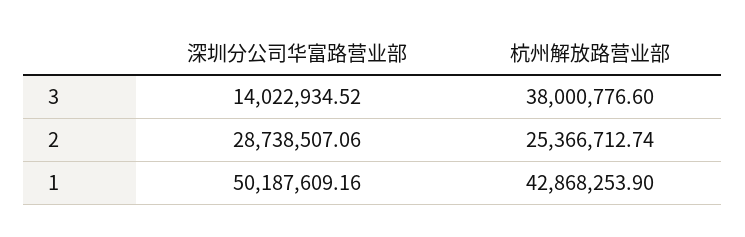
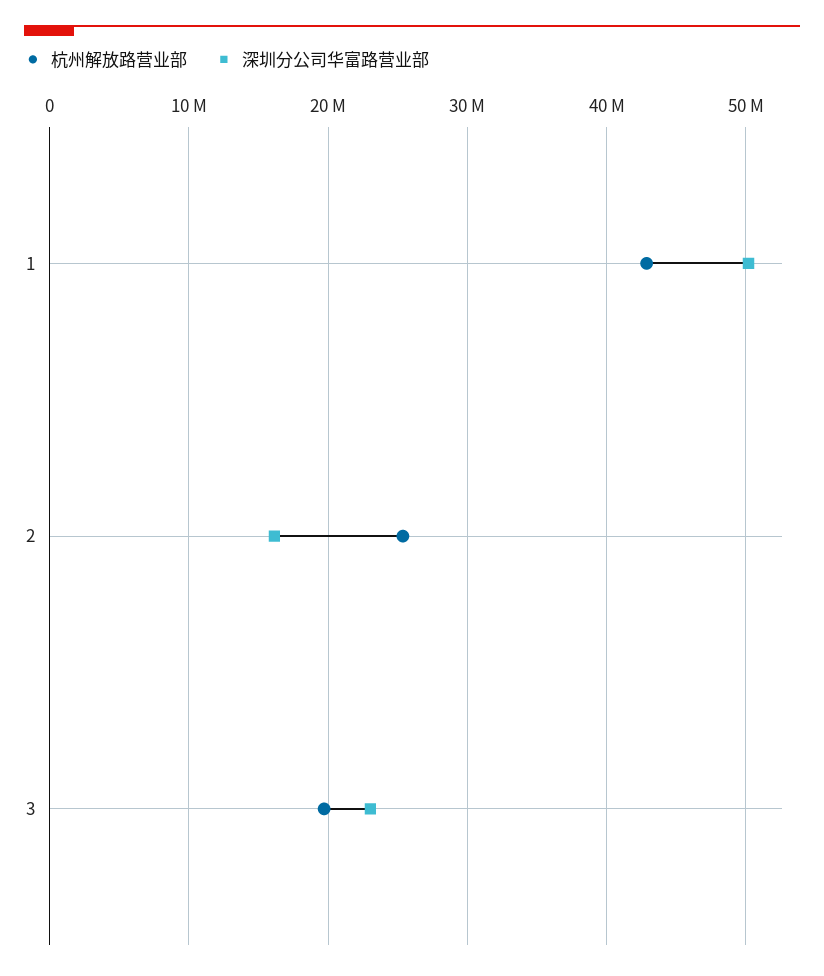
深圳分公司华富路营业部, 3: 14022934.52 -> 23000000
杭州解放路营业部, 3: 38000776.6 -> 20000000
深圳分公司华富路营业部, 2: 28738507.06 -> 16000000

